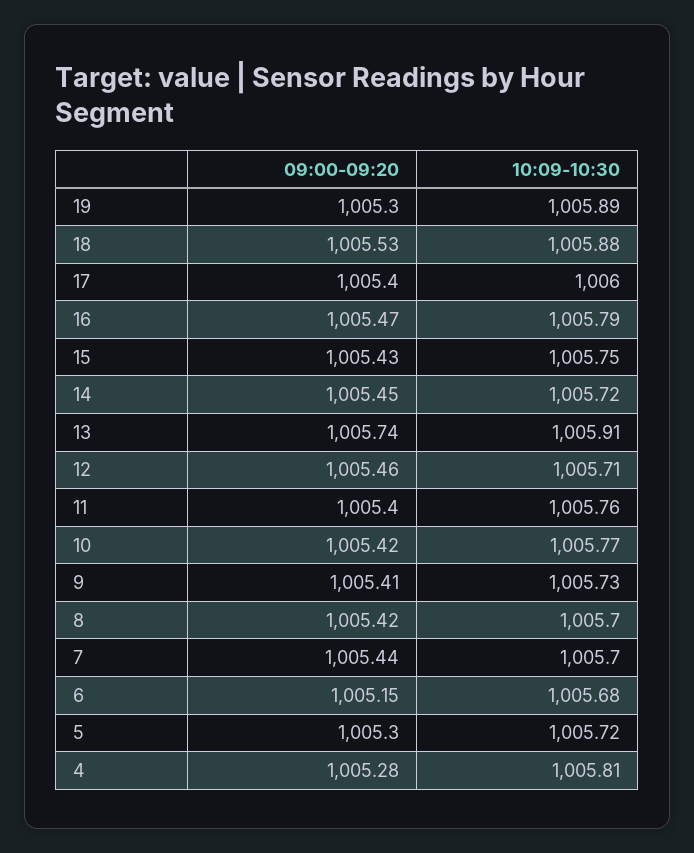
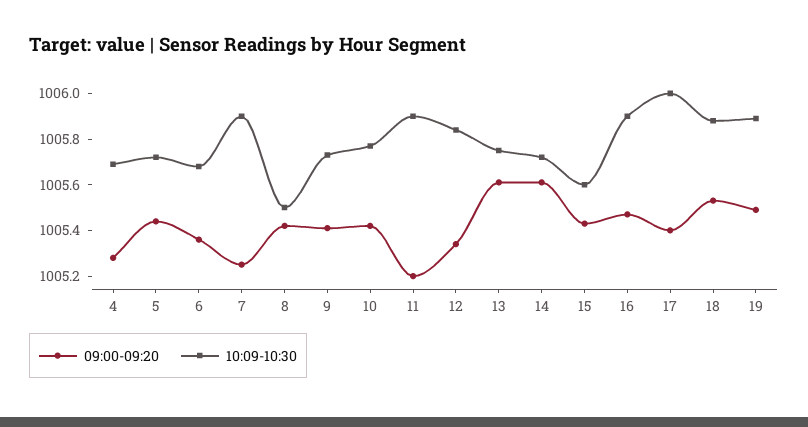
09:00-09:20, 19: 1005.3 -> 1005.5
10:09-10:30, 16: 1005.79 -> 1005.9
10:09-10:30, 15: 1005.75 -> 1005.6
09:00-09:20, 14: 1005.45 -> 1005.6
09:00-09:20, 13: 1005.74 -> 1005.6
10:09-10:30, 13: 1005.91 -> 1005.75
09:00-09:20, 12: 1005.46 -> 1005.35
10:09-10:30, 12: 1005.71 -> 1005.85
09:00-09:20, 11: 1005.4 -> 1005.2
10:09-10:30, 11: 1005.76 -> 1005.9
10:09-10:30, 8: 1005.7 -> 1005.5
09:00-09:20, 7: 1005.44 -> 1005.25
10:09-10:30, 7: 1005.7 -> 1005.9
09:00-09:20, 6: 1005.15 -> 1005.35
09:00-09:20, 5: 1005.3 -> 1005.45
10:09-10:30, 4: 1005.81 -> 1005.7

